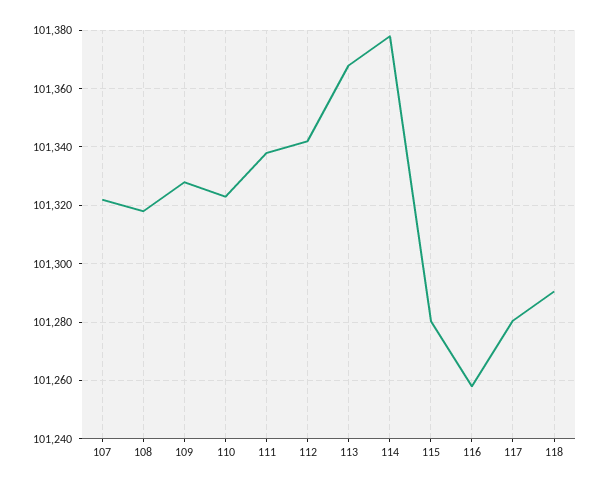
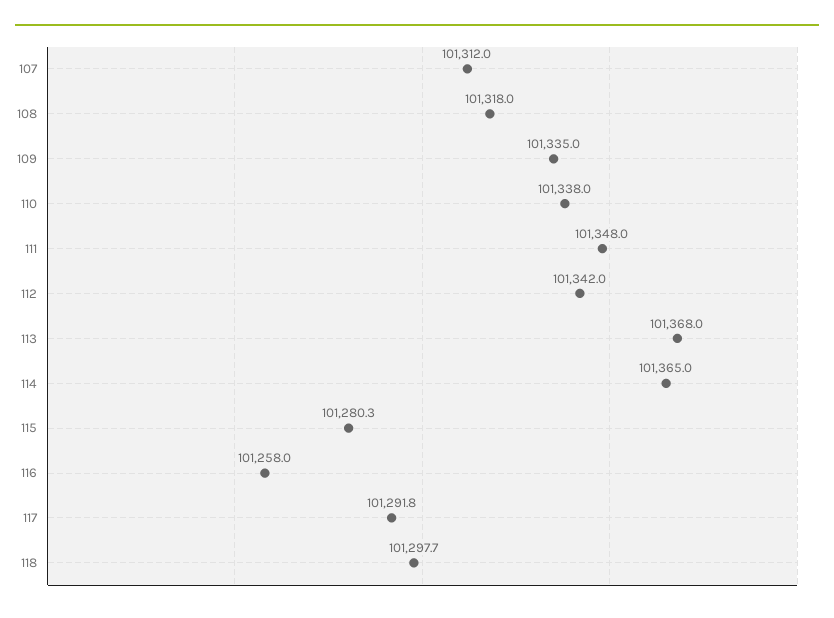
107: 101322.5 -> 101312
109: 101327.5 -> 101335
110: 101322.5 -> 101338
111: 101337.5 -> 101348
114: 101377.5 -> 101365
117: 101280 -> 101291.8
118: 101290 -> 101297.7

